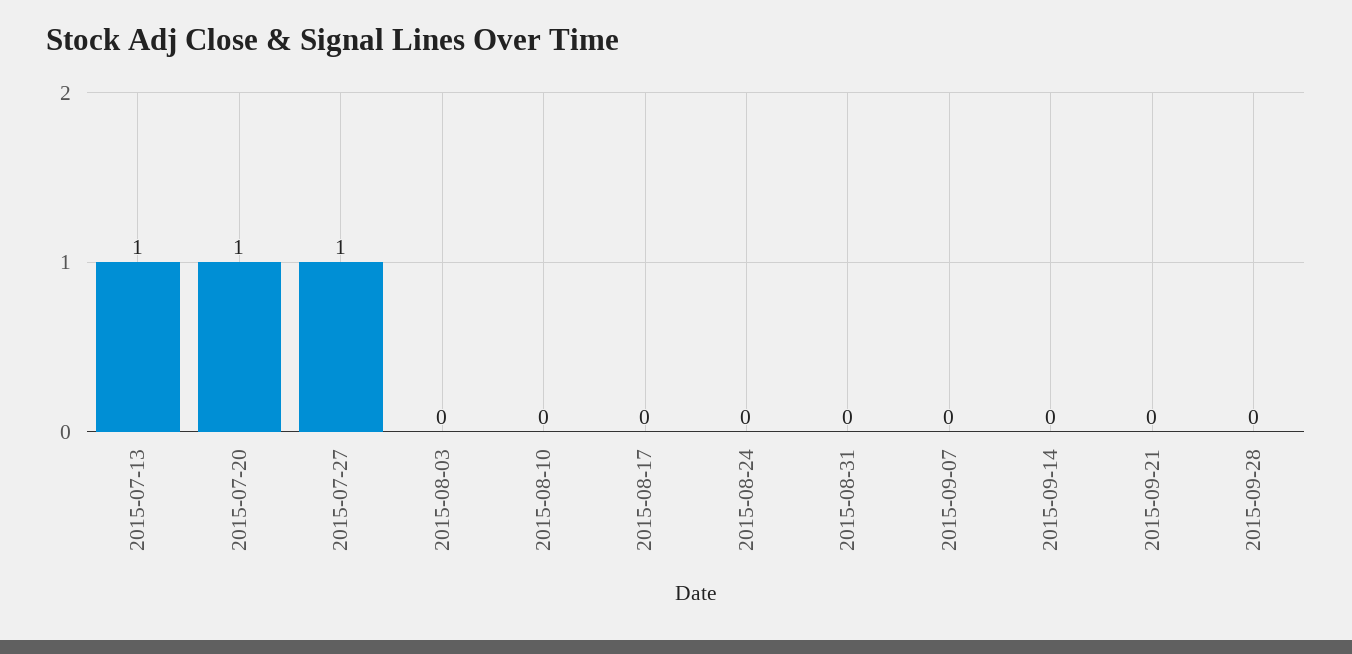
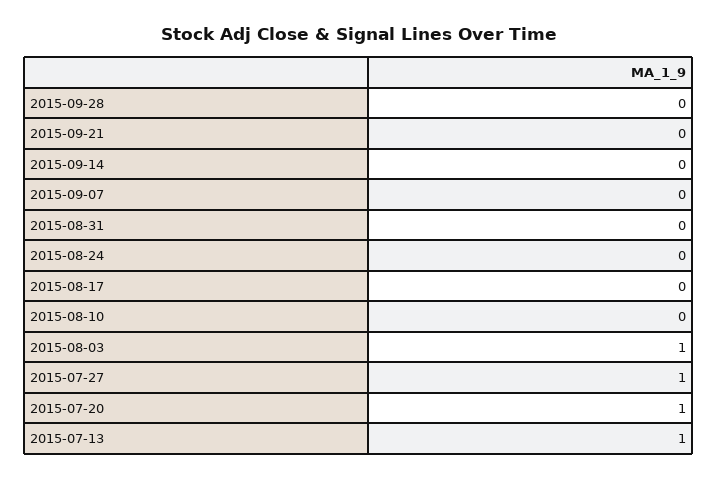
2015-08-03: 0 -> 1

